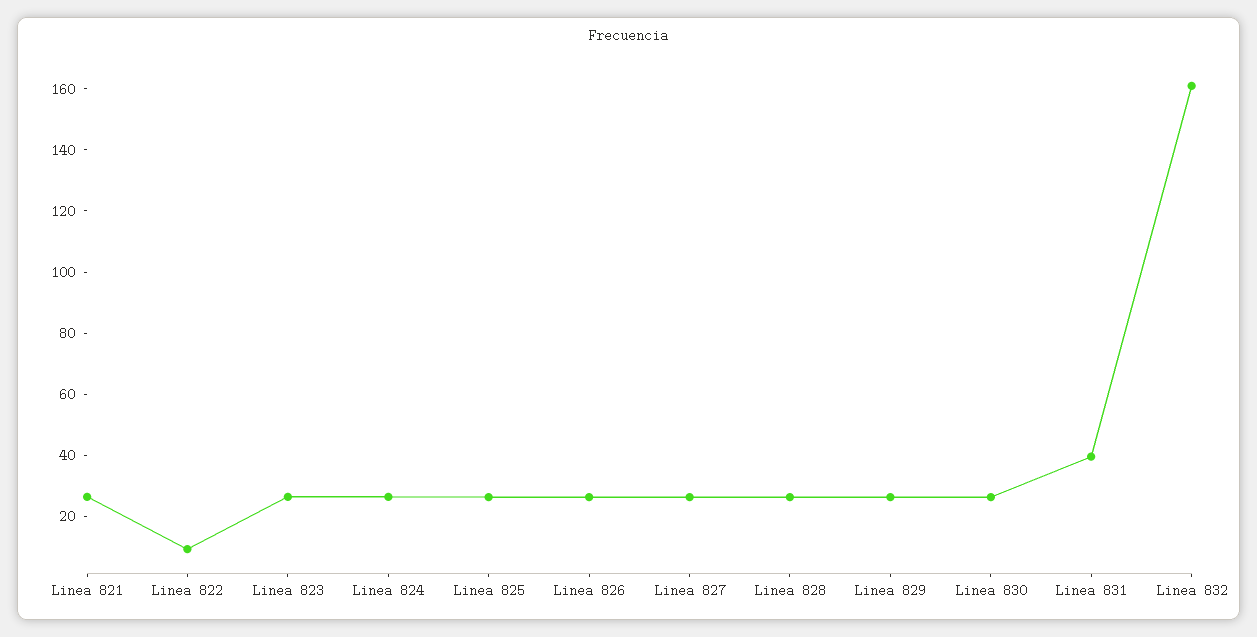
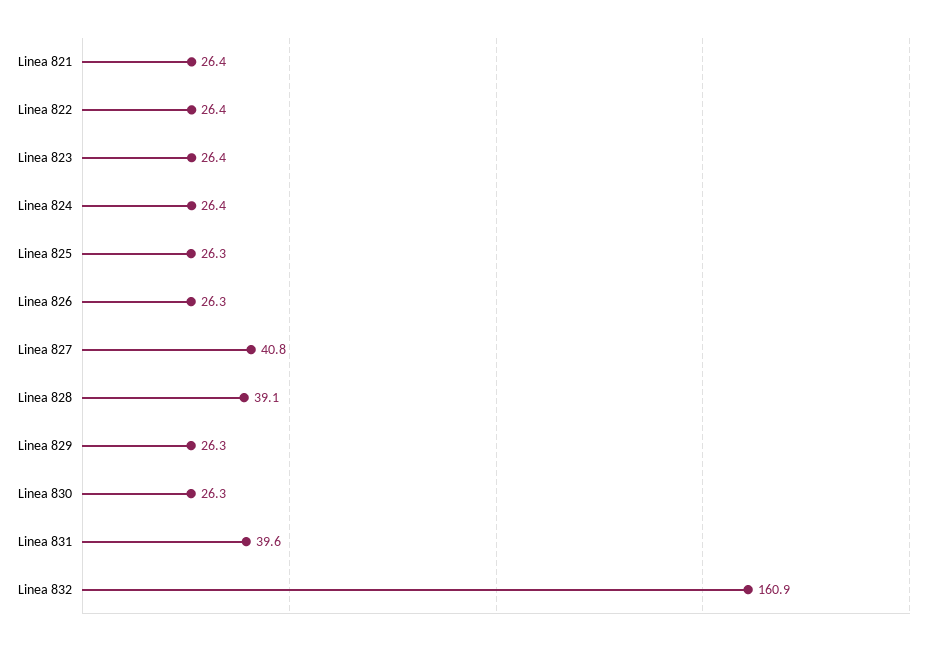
Linea 822: 10 -> 26.4
Linea 827: 25 -> 40.8
Linea 828: 25 -> 39.1

